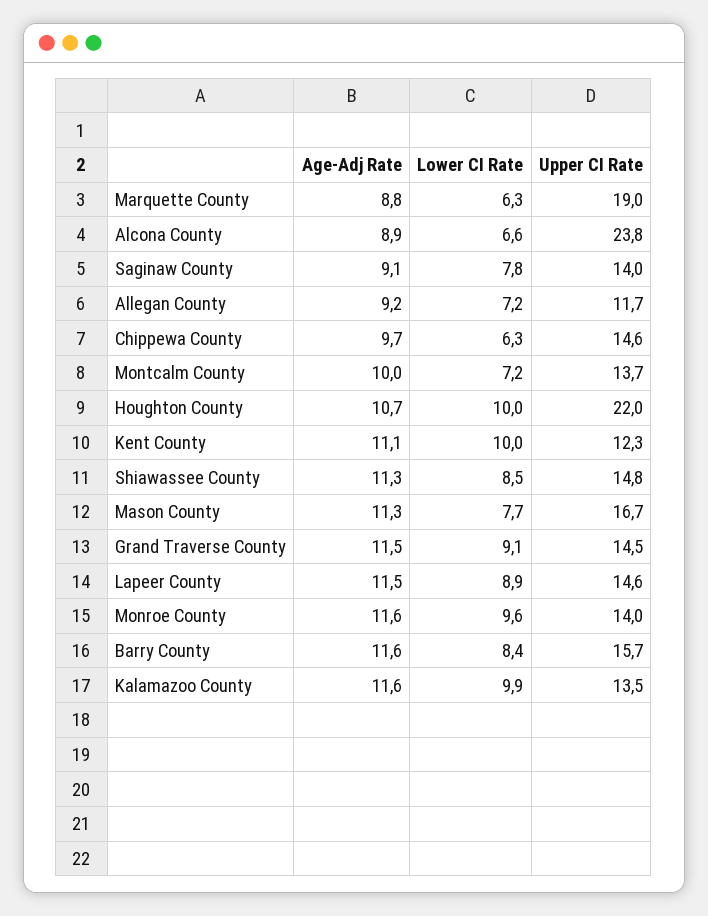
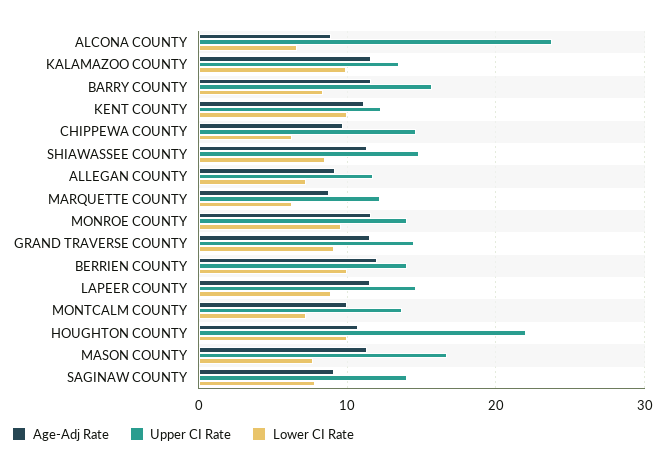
Upper CI Rate, Marquette County: 19 -> 12
Age-Adj Rate, BERRIEN COUNTY: none -> 12
Upper CI Rate, BERRIEN COUNTY: none -> 14
Lower CI Rate, BERRIEN COUNTY: none -> 10

